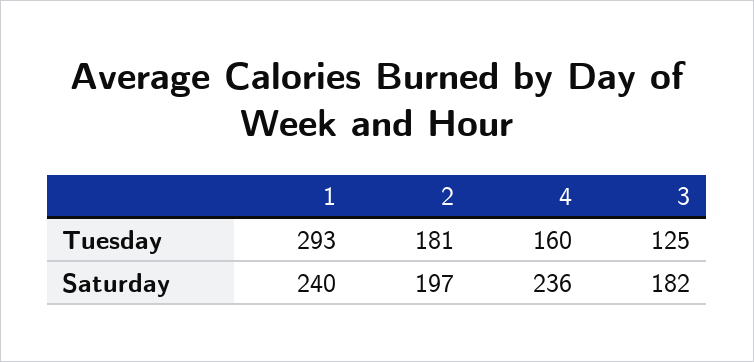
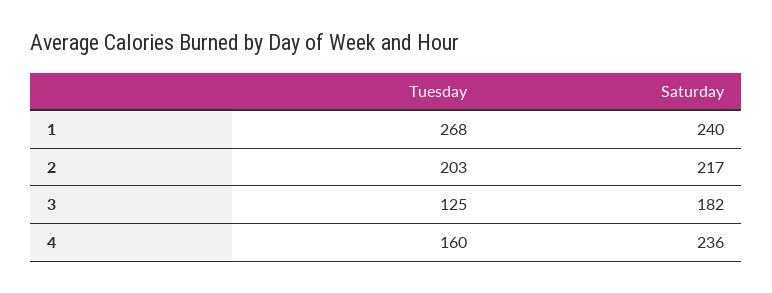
1, Tuesday: 293 -> 268
2, Tuesday: 181 -> 203
2, Saturday: 197 -> 217

